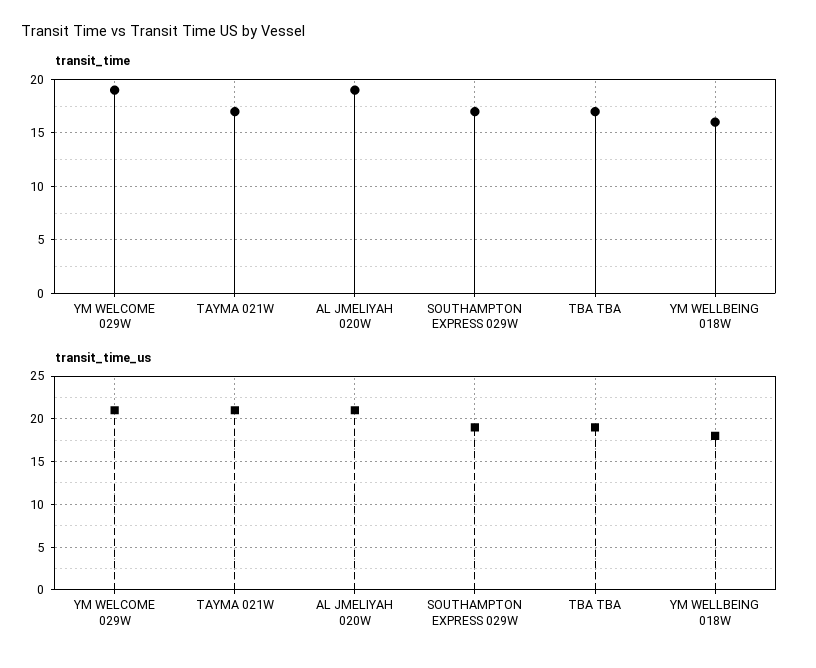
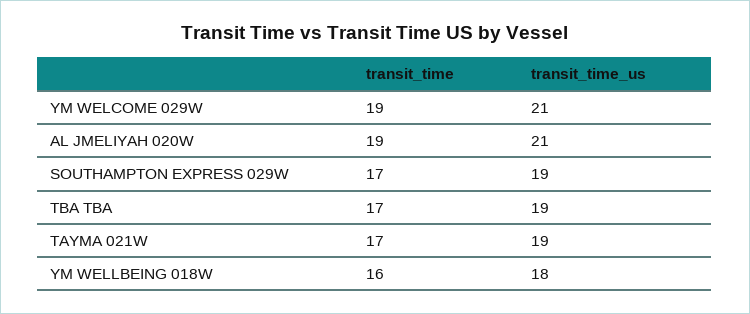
transit_time_us, TAYMA 021W: 21 -> 19

